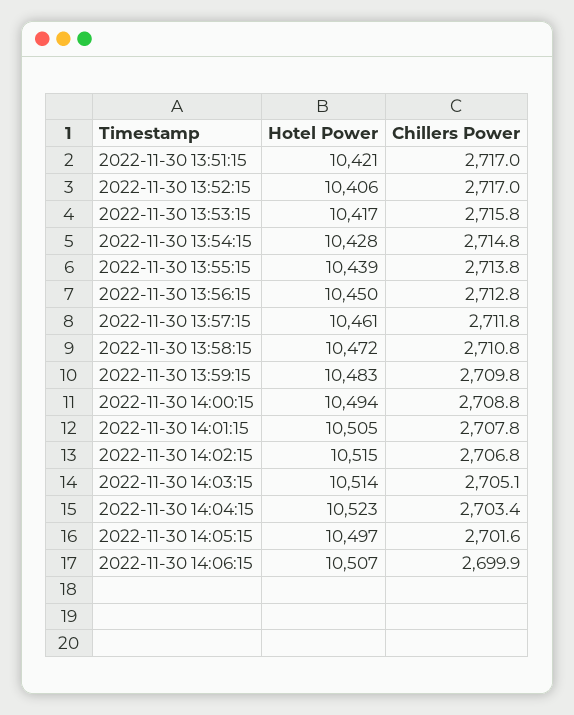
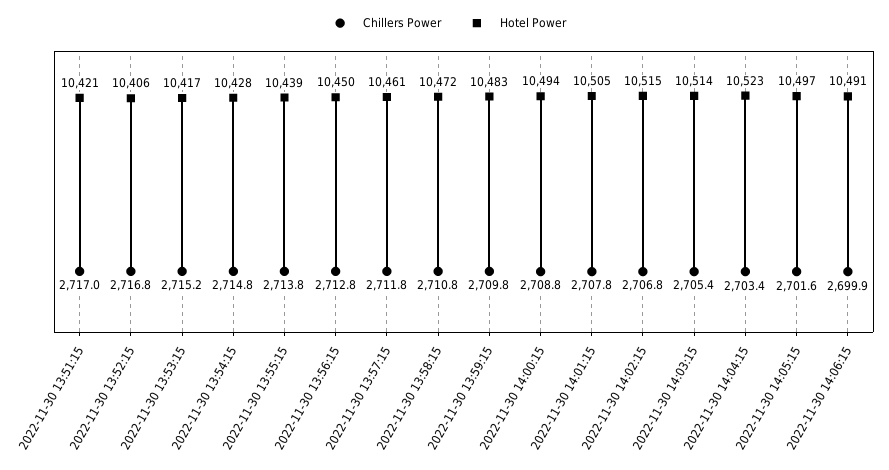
Chillers Power, 2022-11-30 13:52:15: 2717 -> 2716.8
Chillers Power, 2022-11-30 13:53:15: 2715.8 -> 2715.2
Chillers Power, 2022-11-30 14:03:15: 2705.1 -> 2705.4
Hotel Power, 2022-11-30 14:06:15: 10507 -> 10491

